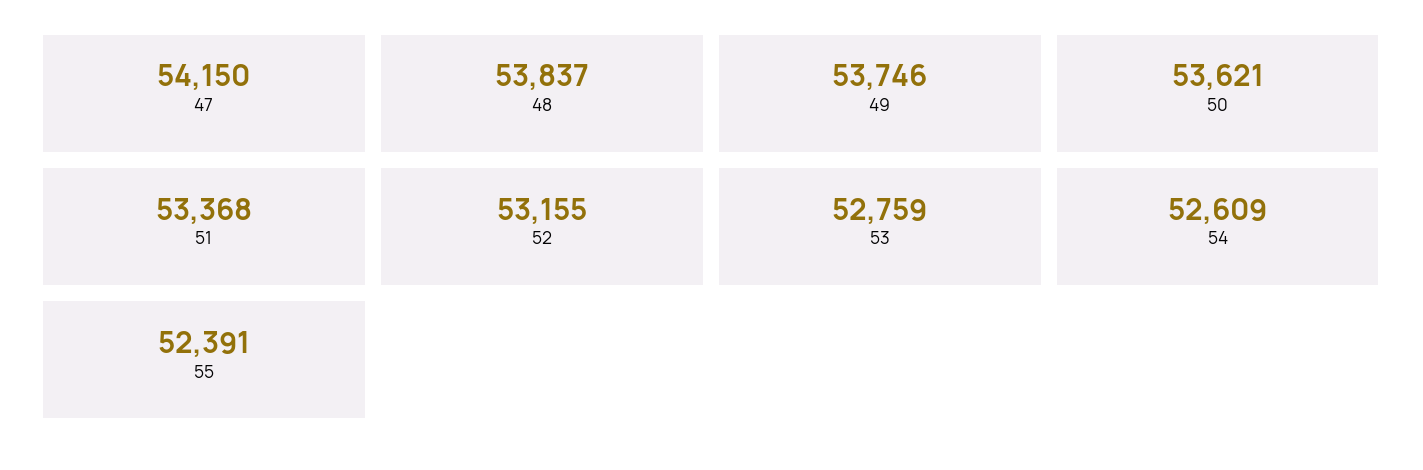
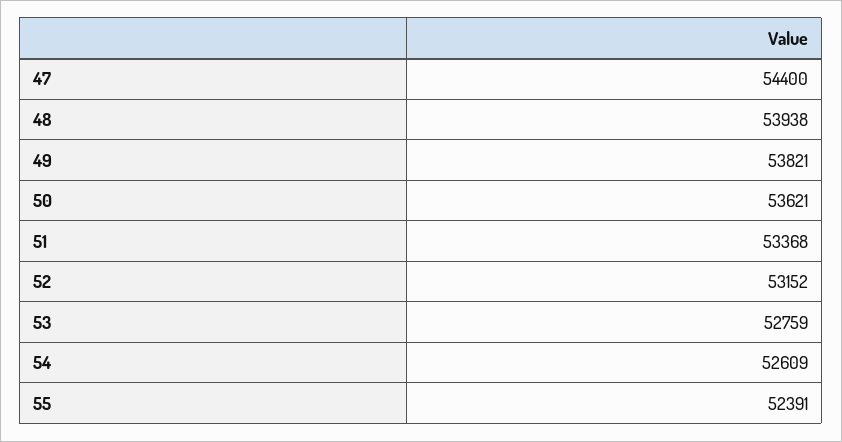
47: 54150 -> 54400
48: 53837 -> 53938
49: 53746 -> 53821
52: 53155 -> 53152

